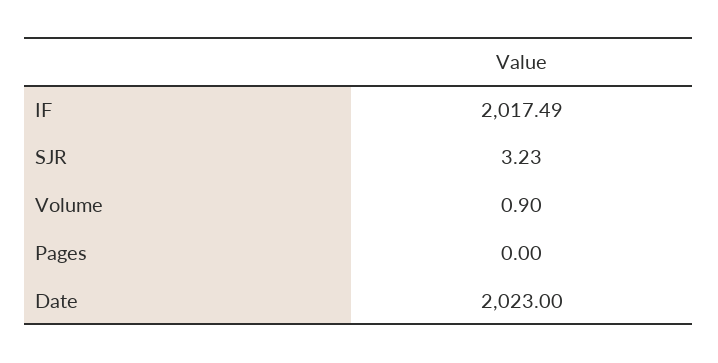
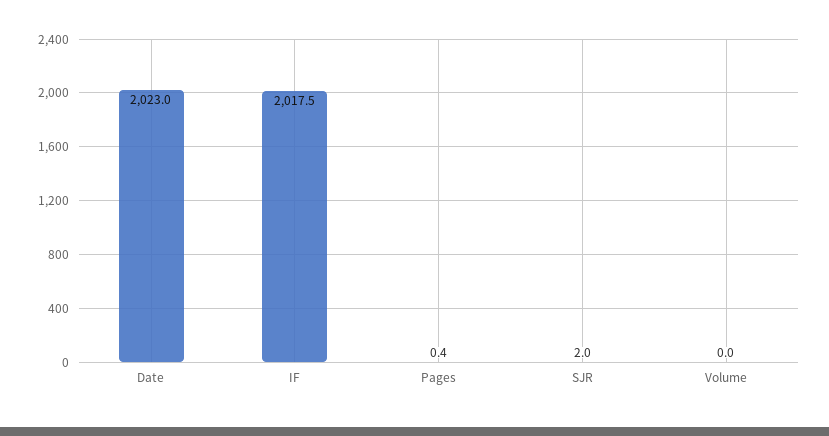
SJR: 3.23 -> 2
Volume: 0.9 -> 0
Pages: 0 -> 0.4

